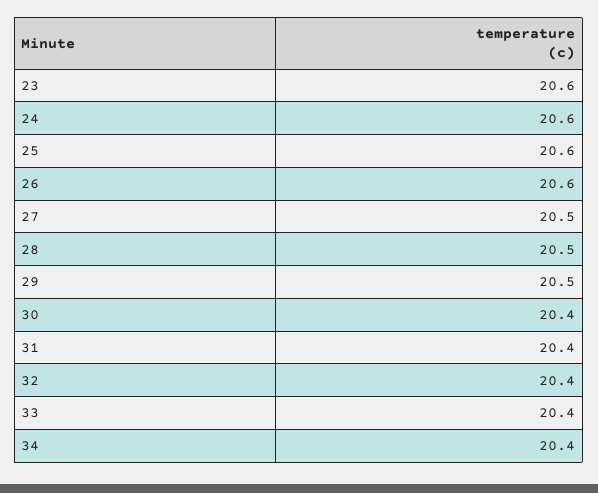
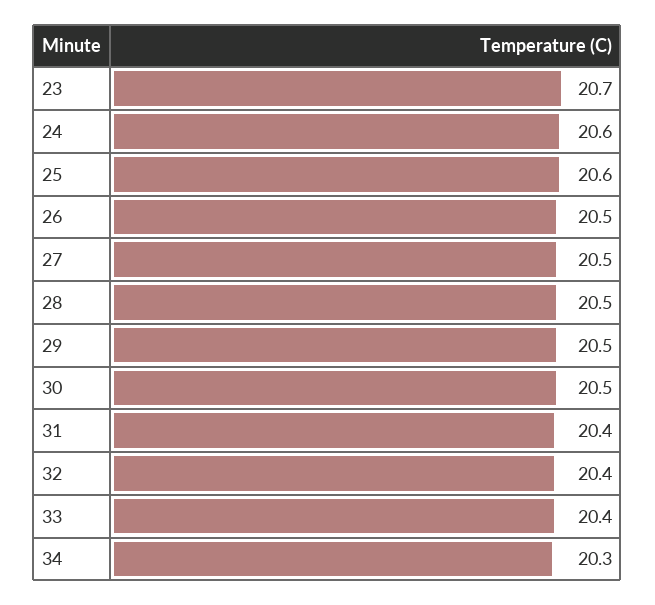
23: 20.6 -> 20.7
26: 20.6 -> 20.5
30: 20.4 -> 20.5
34: 20.4 -> 20.3

